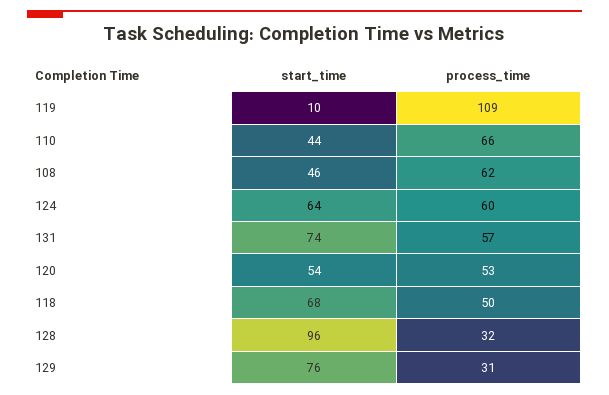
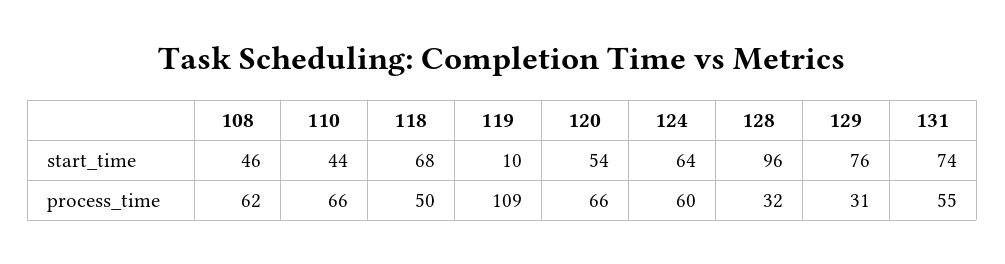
process_time, 131: 57 -> 55
process_time, 120: 53 -> 66

